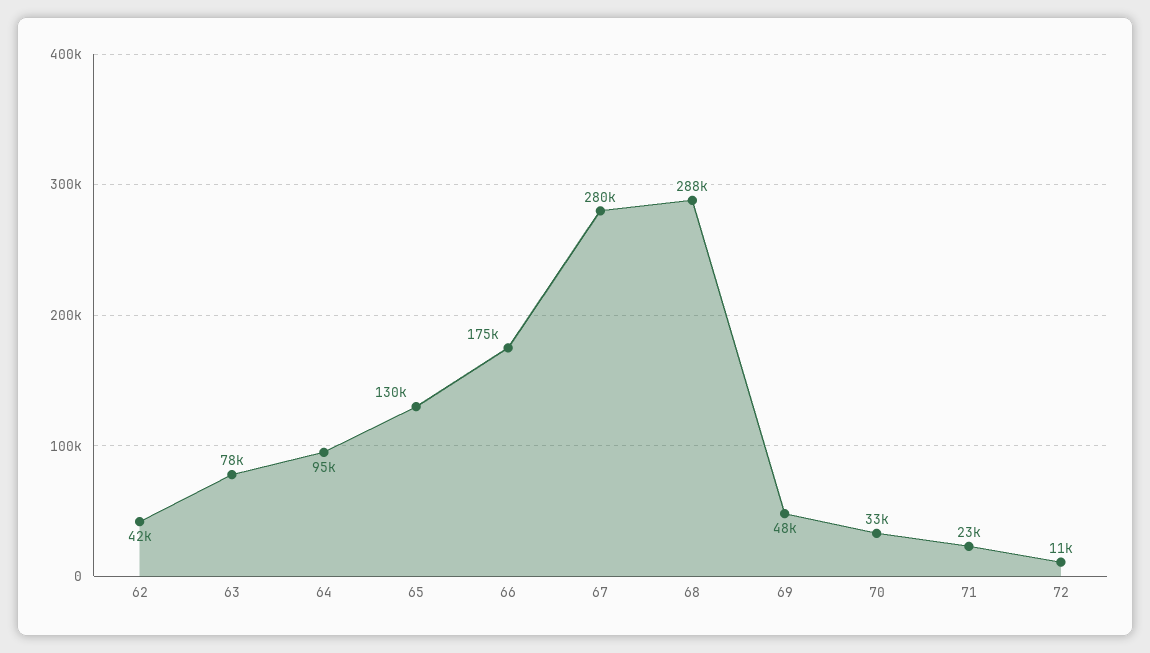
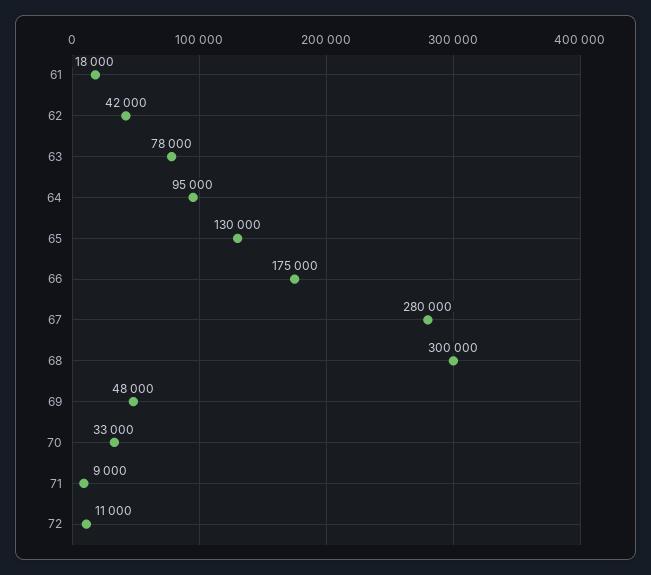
68: 288000 -> 300000
71: 23000 -> 9000
61: none -> 18000

